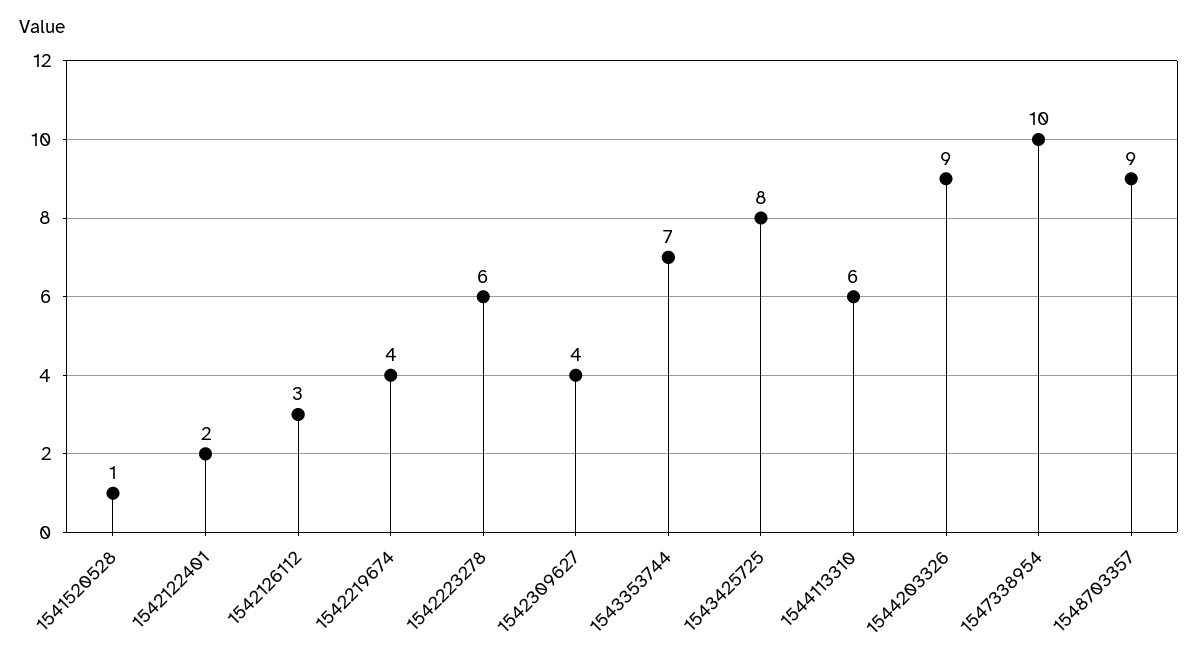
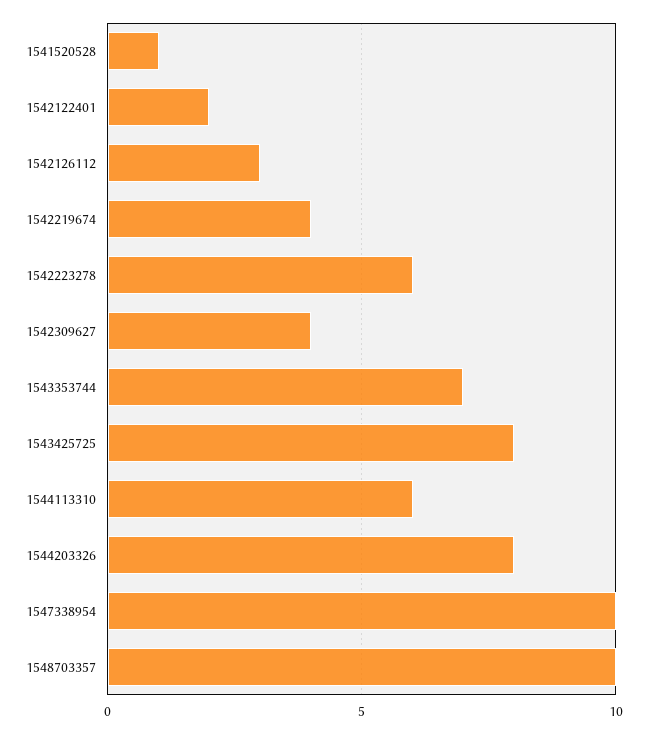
1544203326: 9 -> 8
1548703357: 9 -> 10

